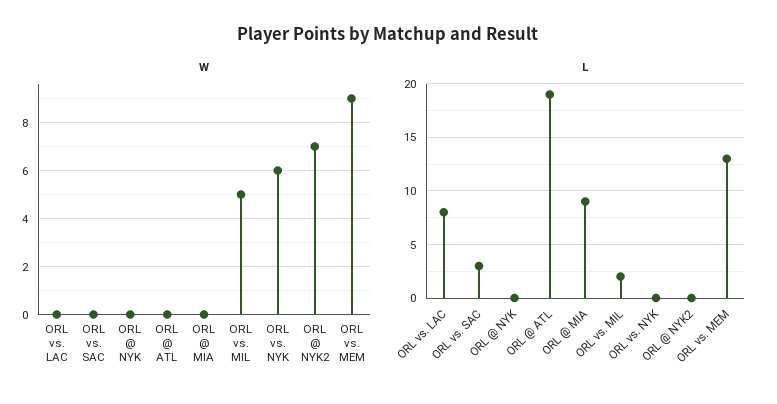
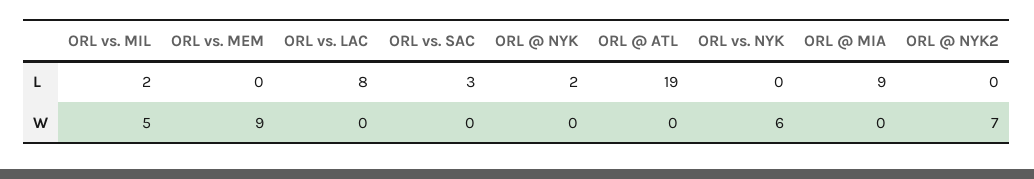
L, ORL @ NYK: 0 -> 2
L, ORL vs. MEM: 13 -> 0

